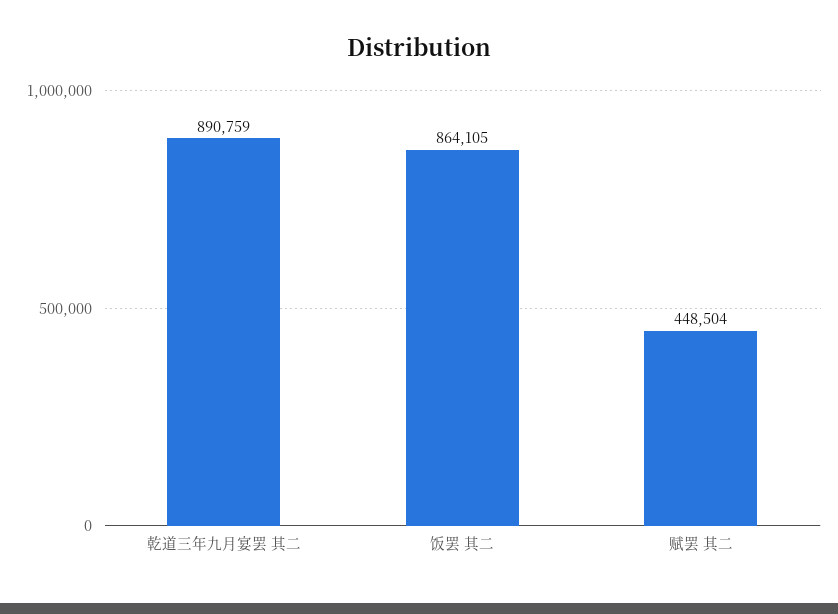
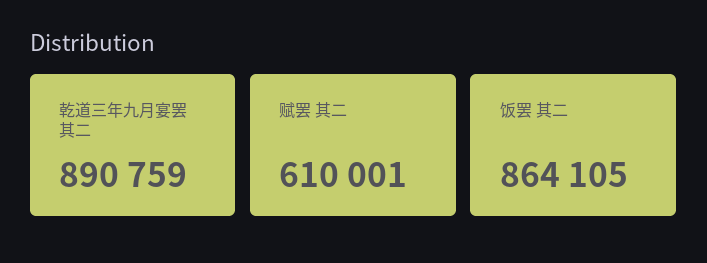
赋罢 其二: 448504 -> 610001

